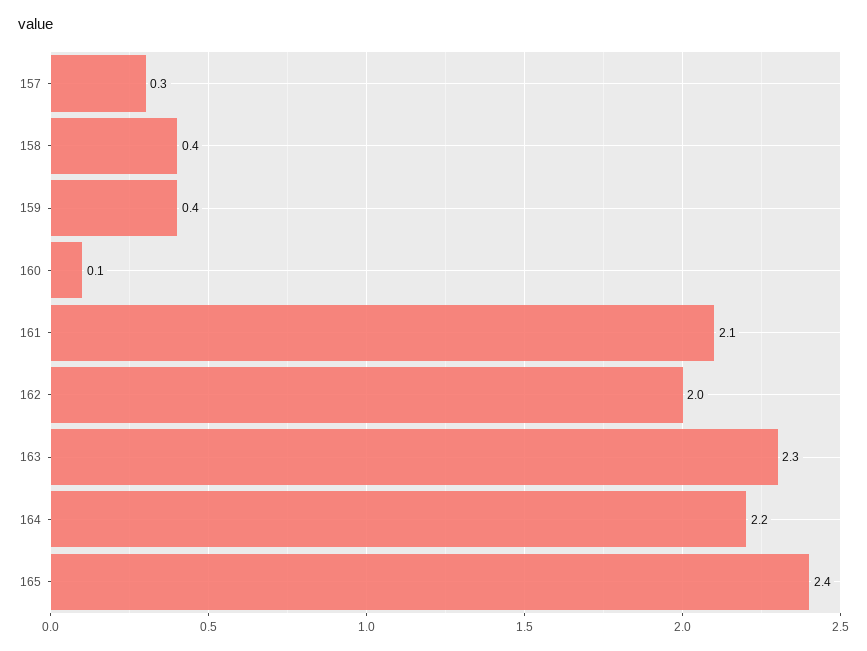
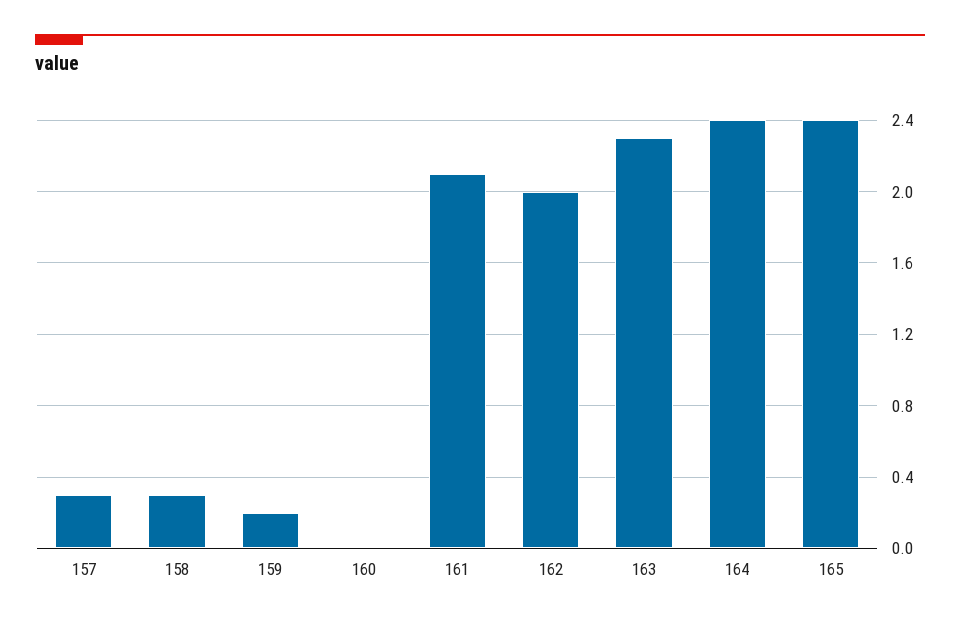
158: 0.4 -> 0.3
159: 0.4 -> 0.2
160: 0.1 -> 0
164: 2.2 -> 2.4

